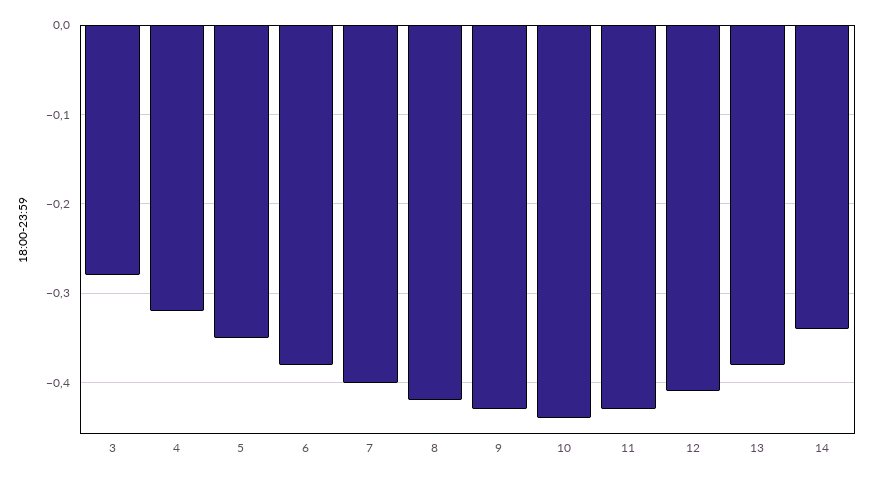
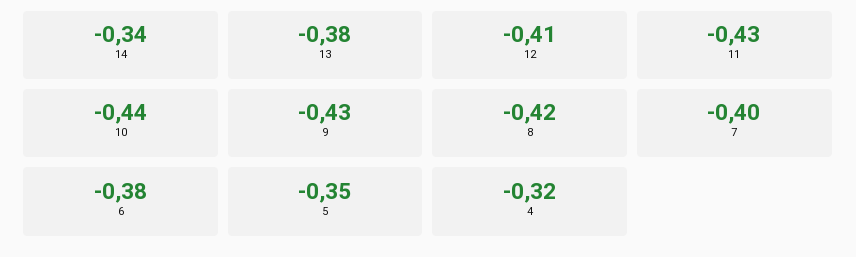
3: -0.28 -> none

